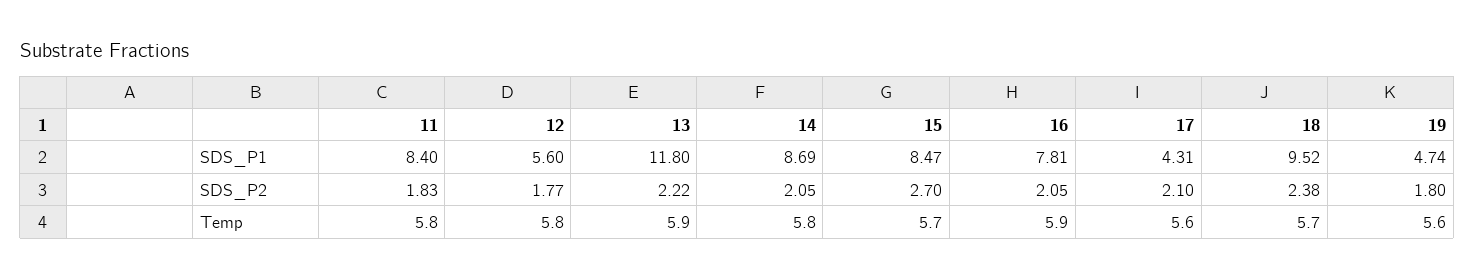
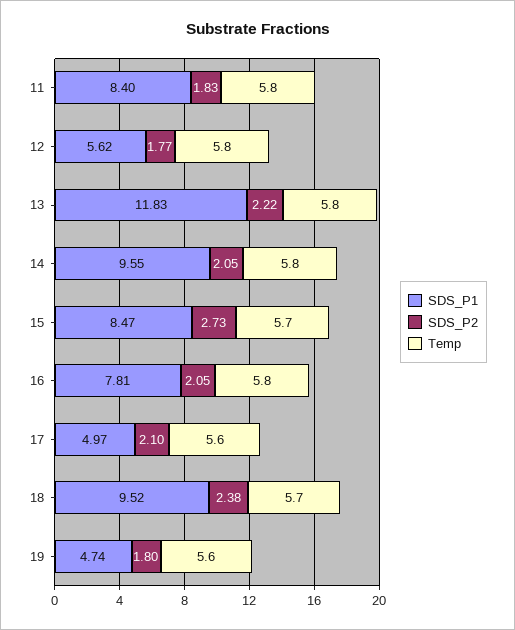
SDS_P1, 12: 5.6 -> 5.62
SDS_P1, 13: 11.8 -> 11.83
SDS_P1, 14: 8.69 -> 9.55
SDS_P1, 17: 4.31 -> 4.97
SDS_P2, 15: 2.7 -> 2.73
Temp, 13: 5.9 -> 5.8
Temp, 16: 5.9 -> 5.8

